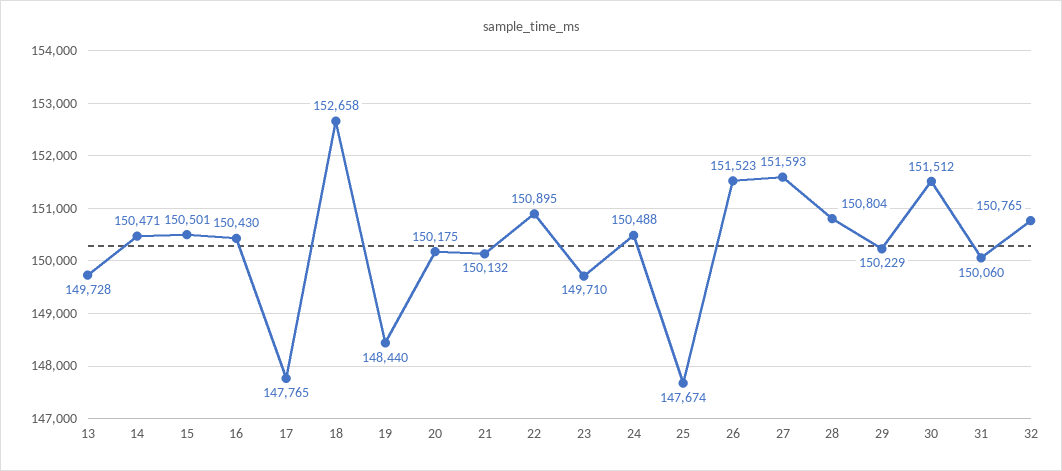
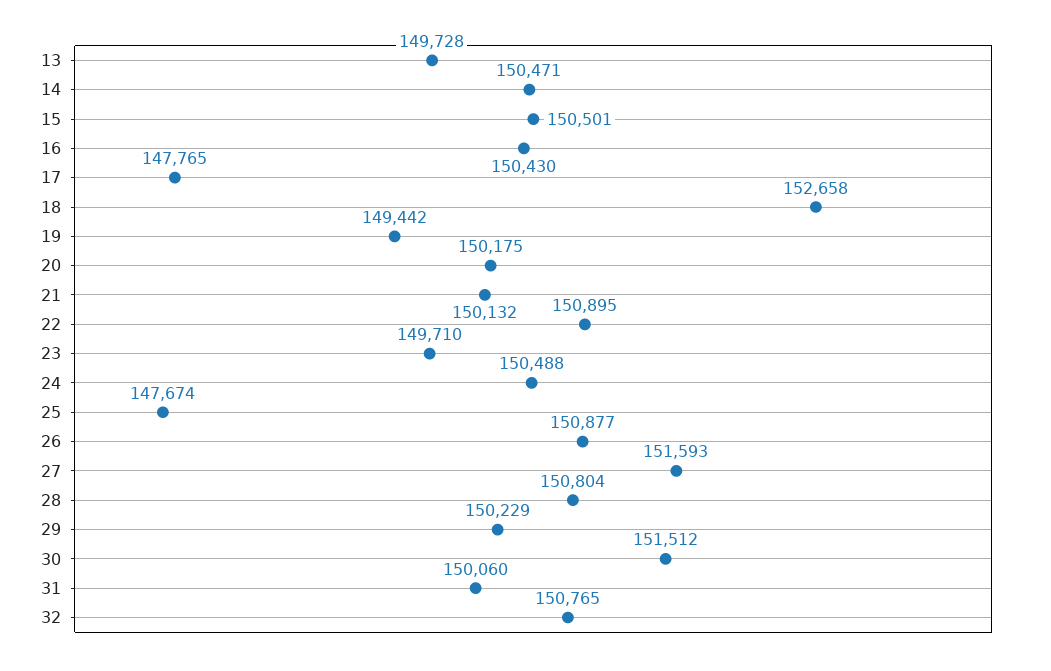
19: 148440 -> 149442
26: 151523 -> 150877

